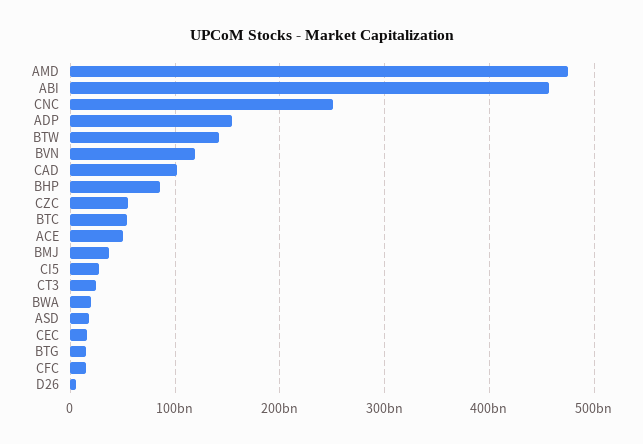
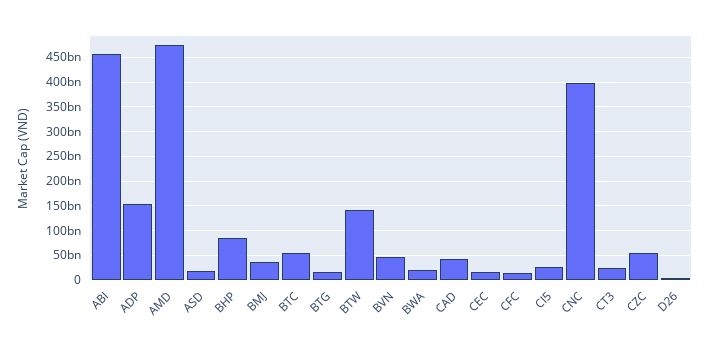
CNC: 250000000000 -> 400000000000
BVN: 120000000000 -> 50000000000
CAD: 100000000000 -> 50000000000
ACE: 50000000000 -> none

